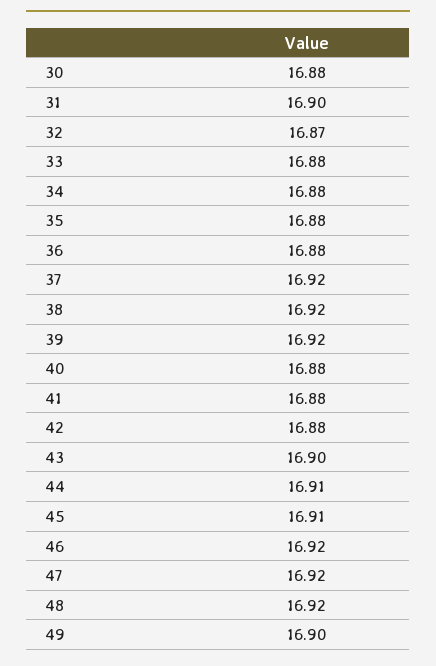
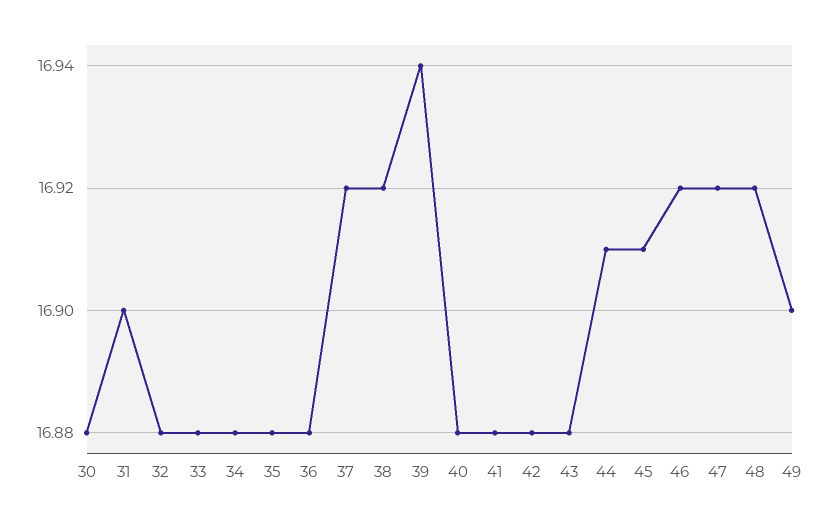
32: 16.87 -> 16.88
39: 16.92 -> 16.94
43: 16.9 -> 16.88

